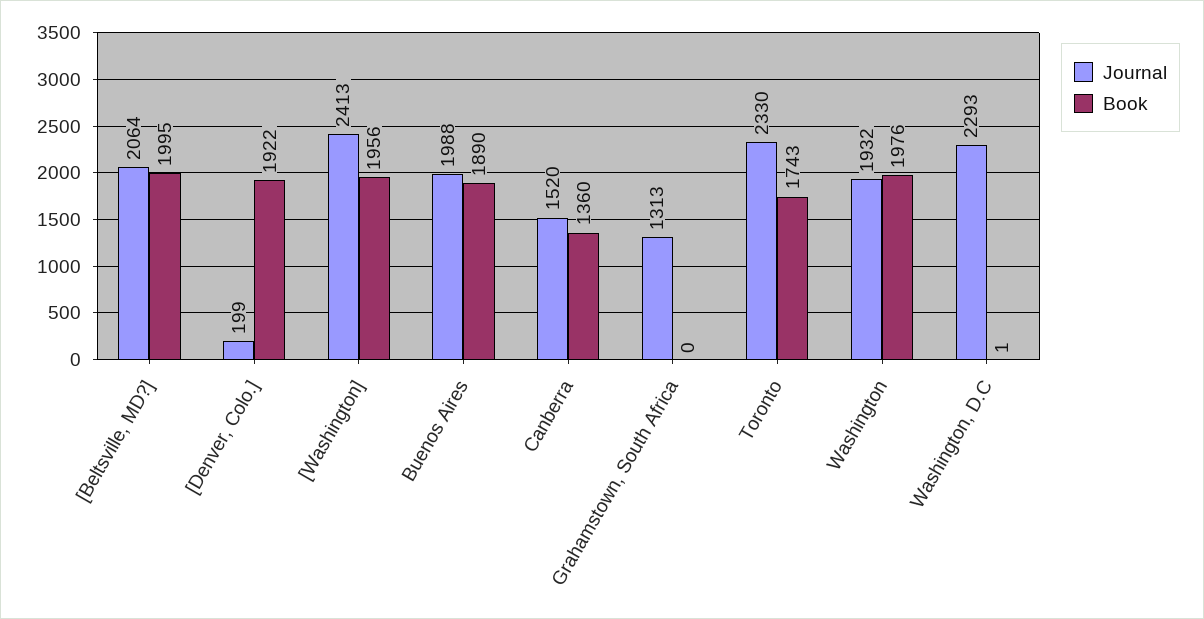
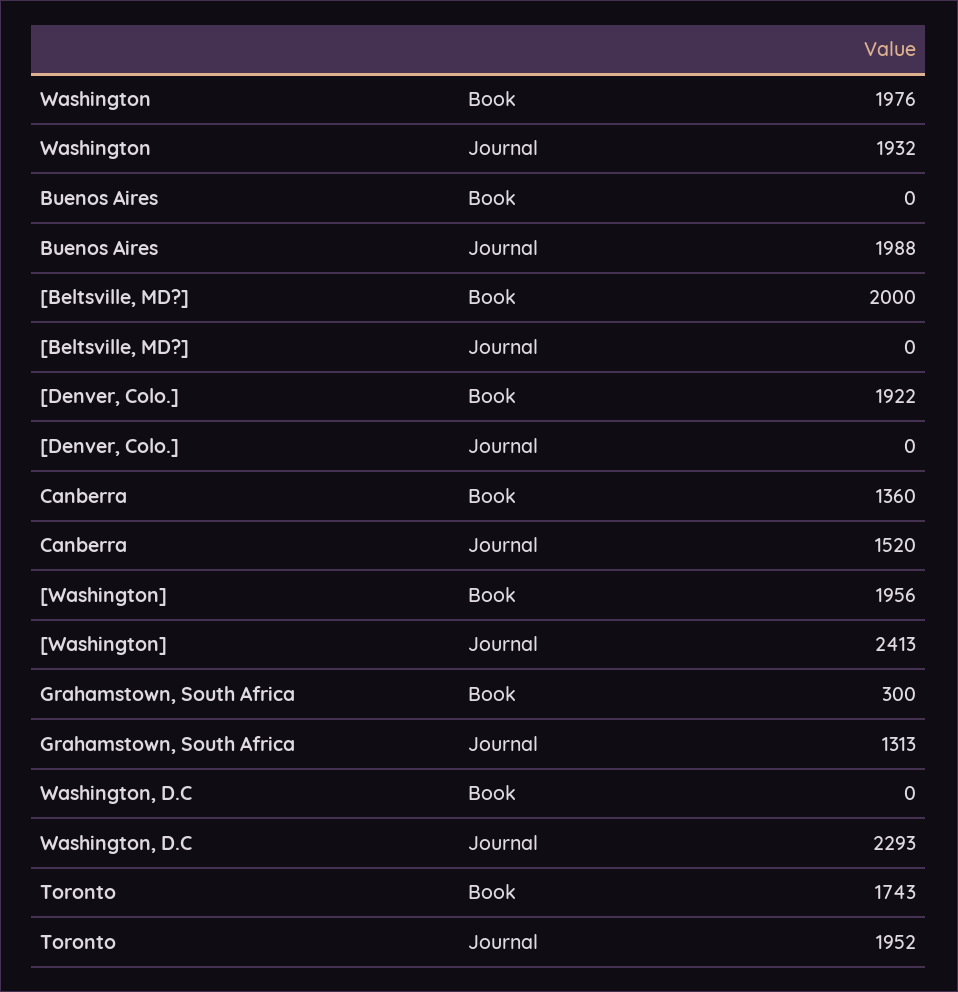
Journal, [Beltsville, MD?]: 2064 -> 0
Book, [Beltsville, MD?]: 1995 -> 2000
Journal, [Denver, Colo.]: 199 -> 0
Book, Buenos Aires: 1890 -> 0
Book, Grahamstown, South Africa: 0 -> 300
Journal, Toronto: 2330 -> 1952
Book, Washington, D.C: 1 -> 0

